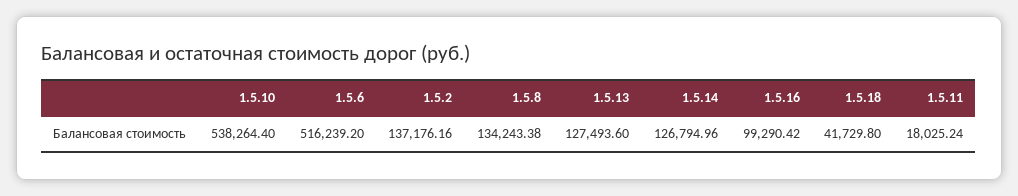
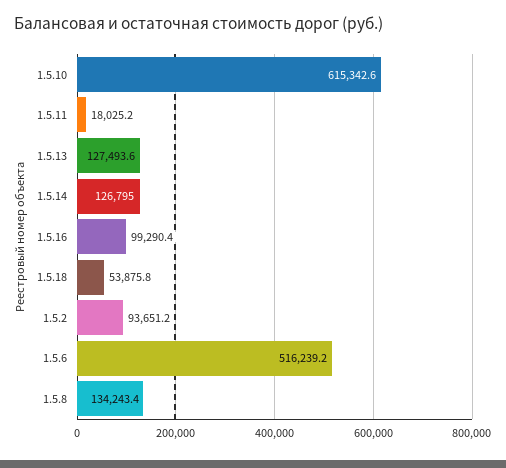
1.5.10: 538264.4 -> 615342.6
1.5.2: 137176.16 -> 93651.2
1.5.18: 41729.8 -> 53875.8

